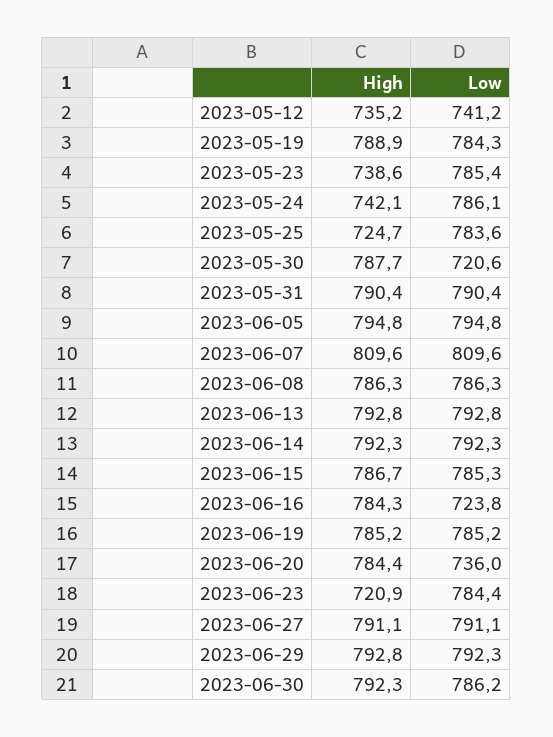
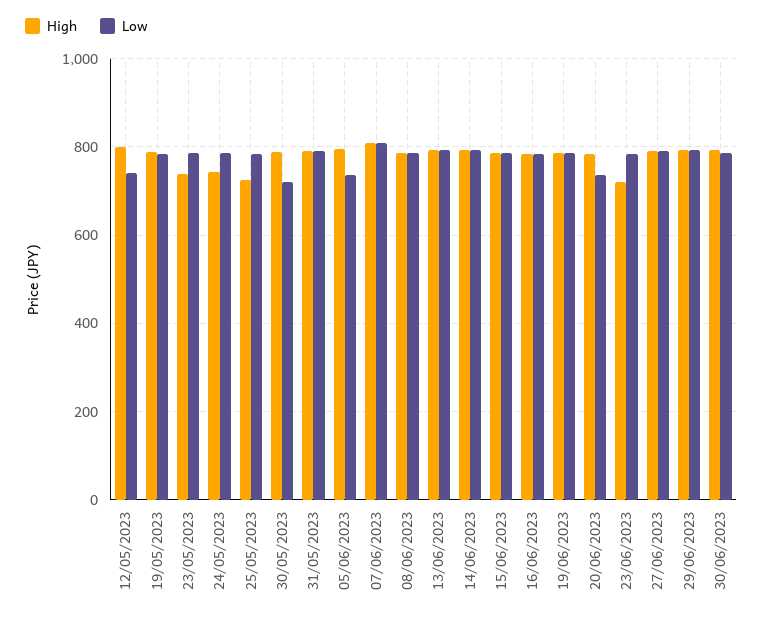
High, 2023-05-12: 735.2 -> 800
Low, 2023-06-05: 794.8 -> 740
Low, 2023-06-16: 723.8 -> 780

